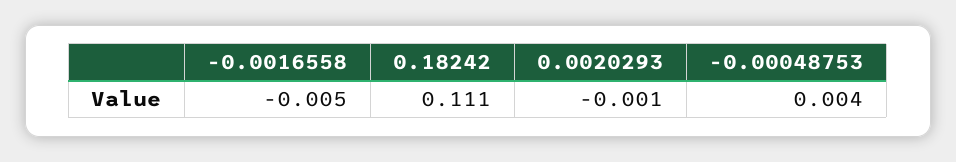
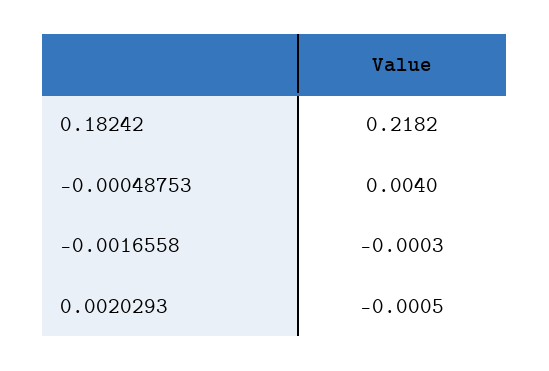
-0.0016558: -0.005 -> -0.0003
0.18242: 0.111 -> 0.2182

